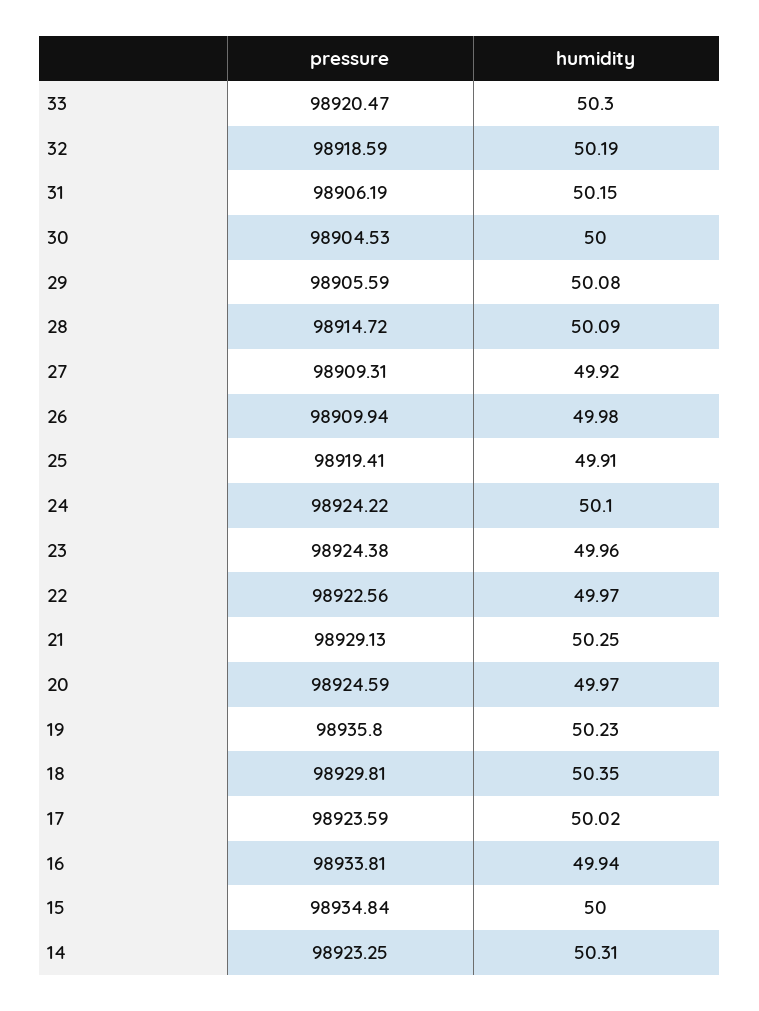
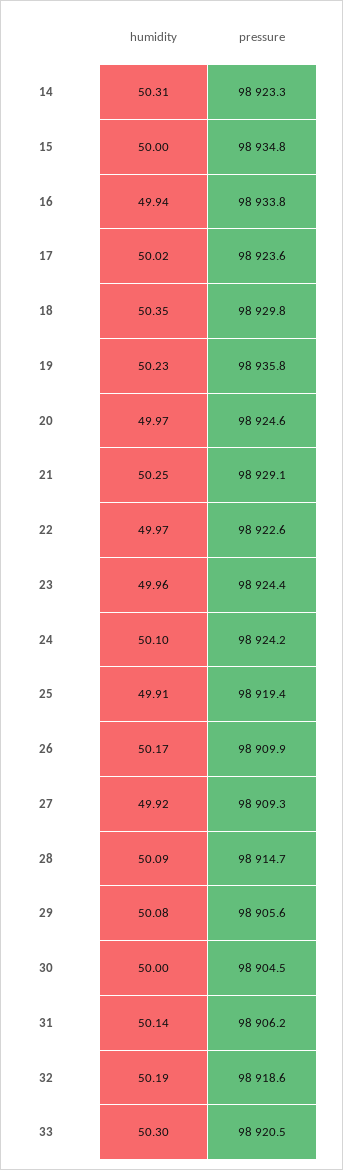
humidity, 31: 50.15 -> 50.14
humidity, 26: 49.98 -> 50.17

